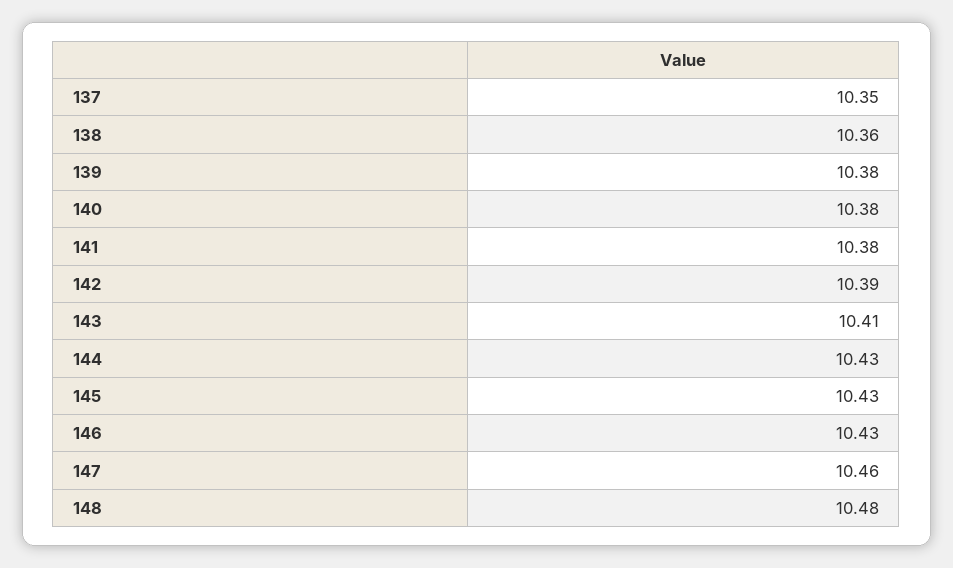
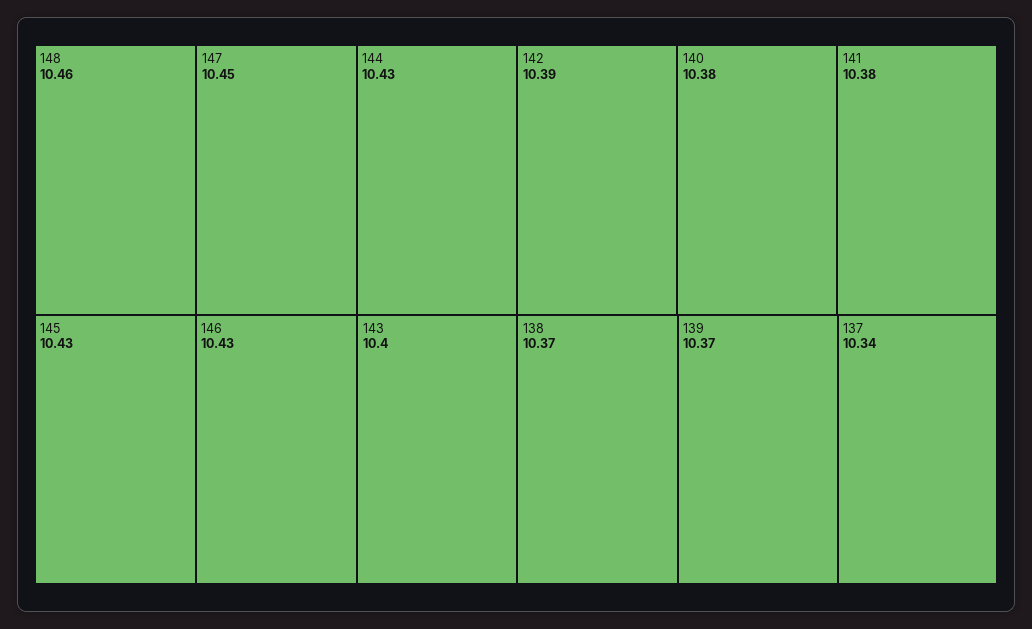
137: 10.35 -> 10.34
138: 10.36 -> 10.37
139: 10.38 -> 10.37
143: 10.41 -> 10.4
147: 10.46 -> 10.45
148: 10.48 -> 10.46

